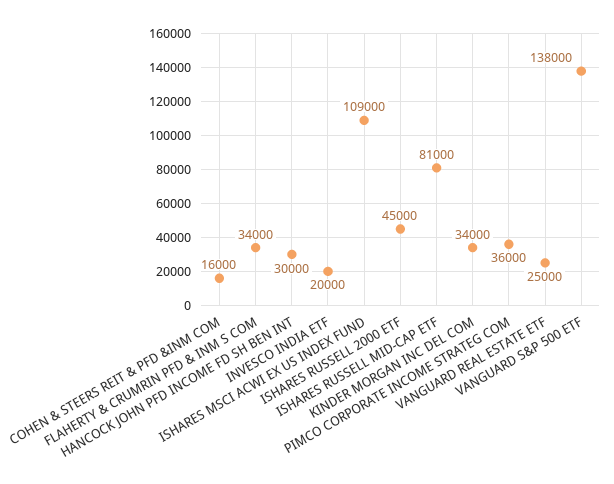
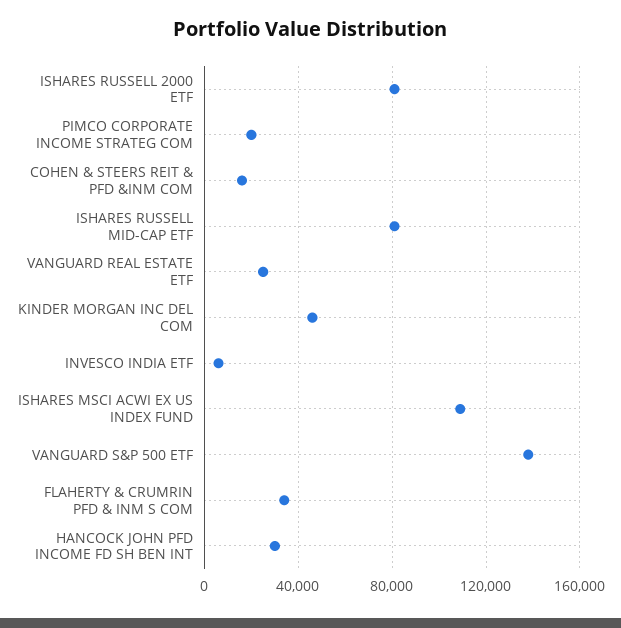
INVESCO INDIA ETF: 20000 -> 5000
ISHARES RUSSELL 2000 ETF: 45000 -> 80000
KINDER MORGAN INC DEL COM: 34000 -> 45000
PIMCO CORPORATE INCOME STRATEG COM: 36000 -> 20000

